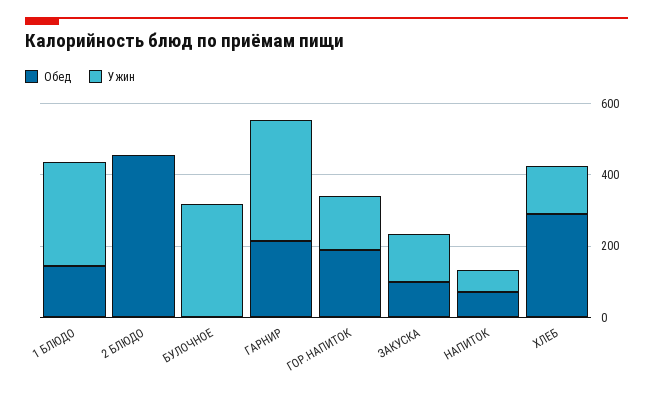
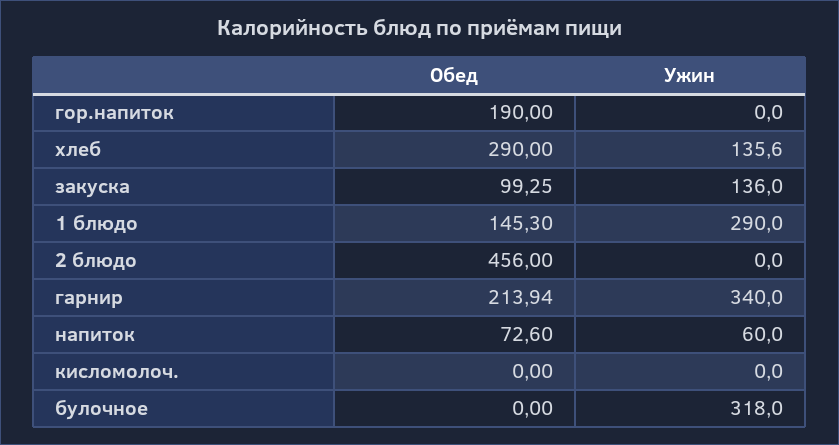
Ужин, ГОР.НАПИТОК: 150 -> 0
Обед, кисломолоч.: none -> 0
Ужин, кисломолоч.: none -> 0

